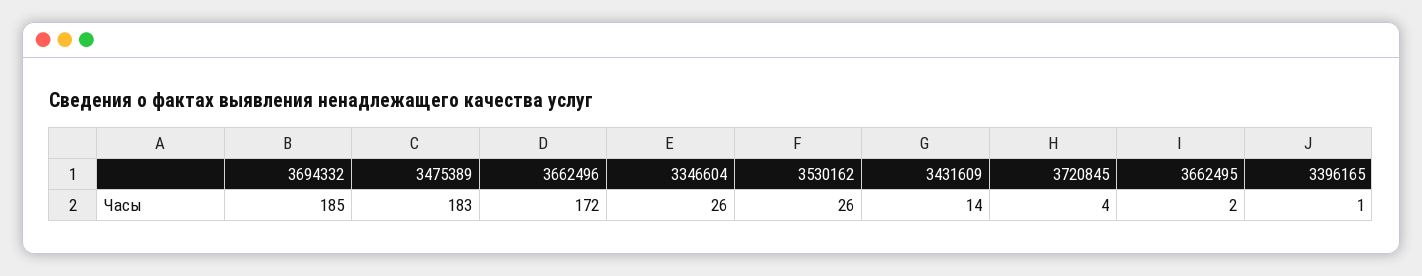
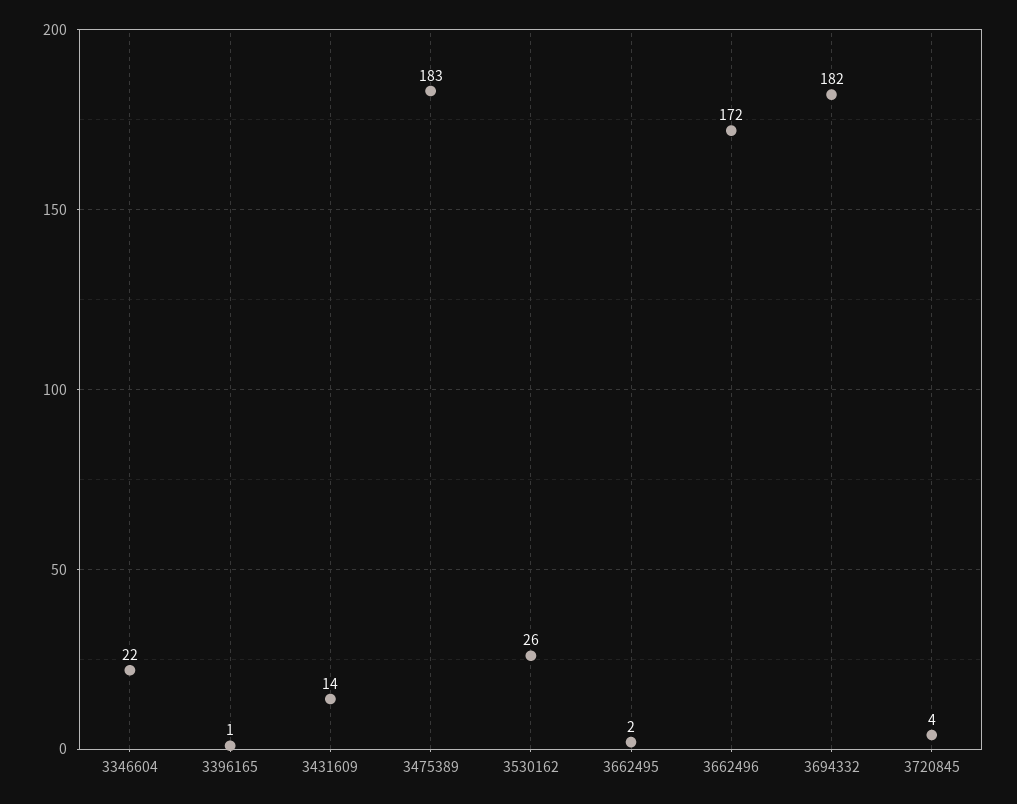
3694332: 185 -> 182
3346604: 26 -> 22

